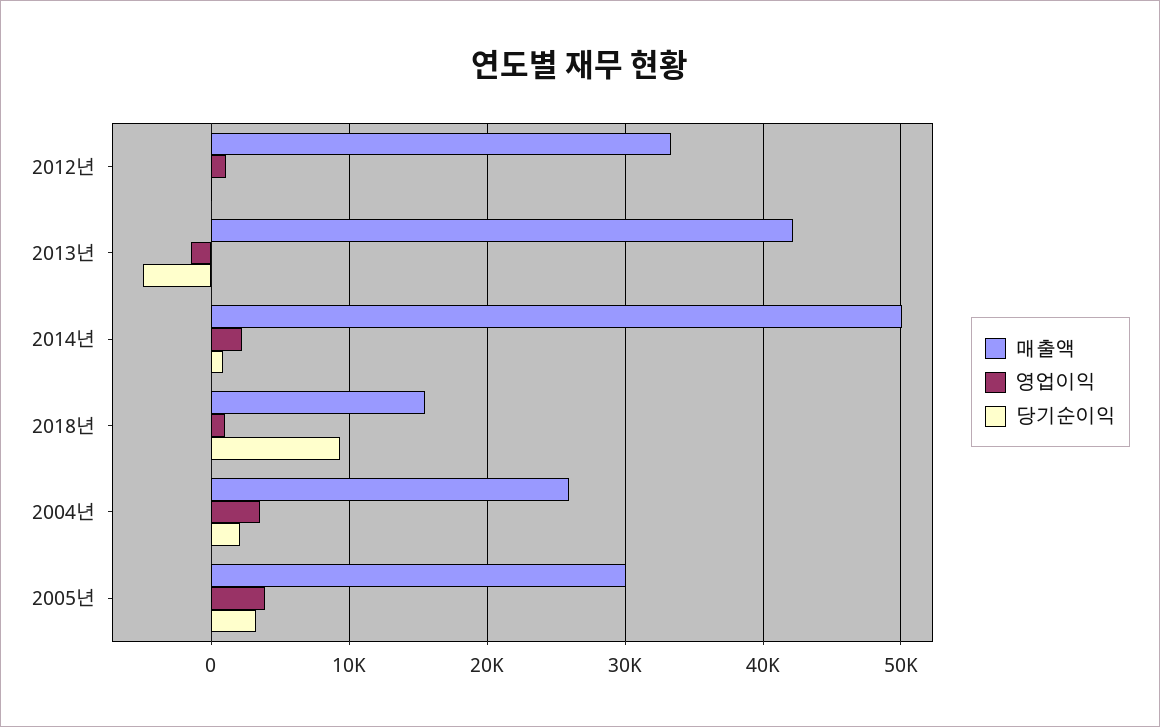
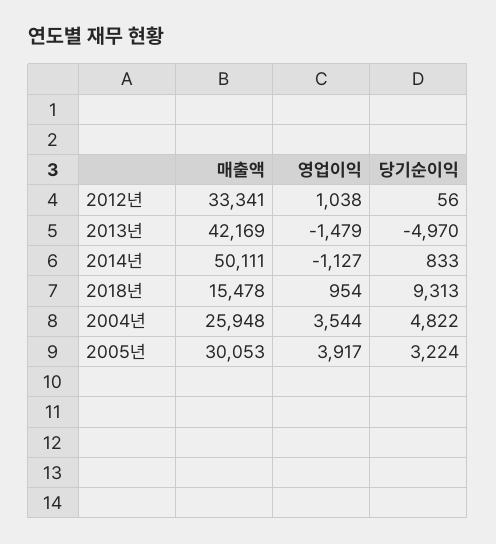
영업이익, 2014년: 2000 -> -1127
당기순이익, 2004년: 2000 -> 4822

